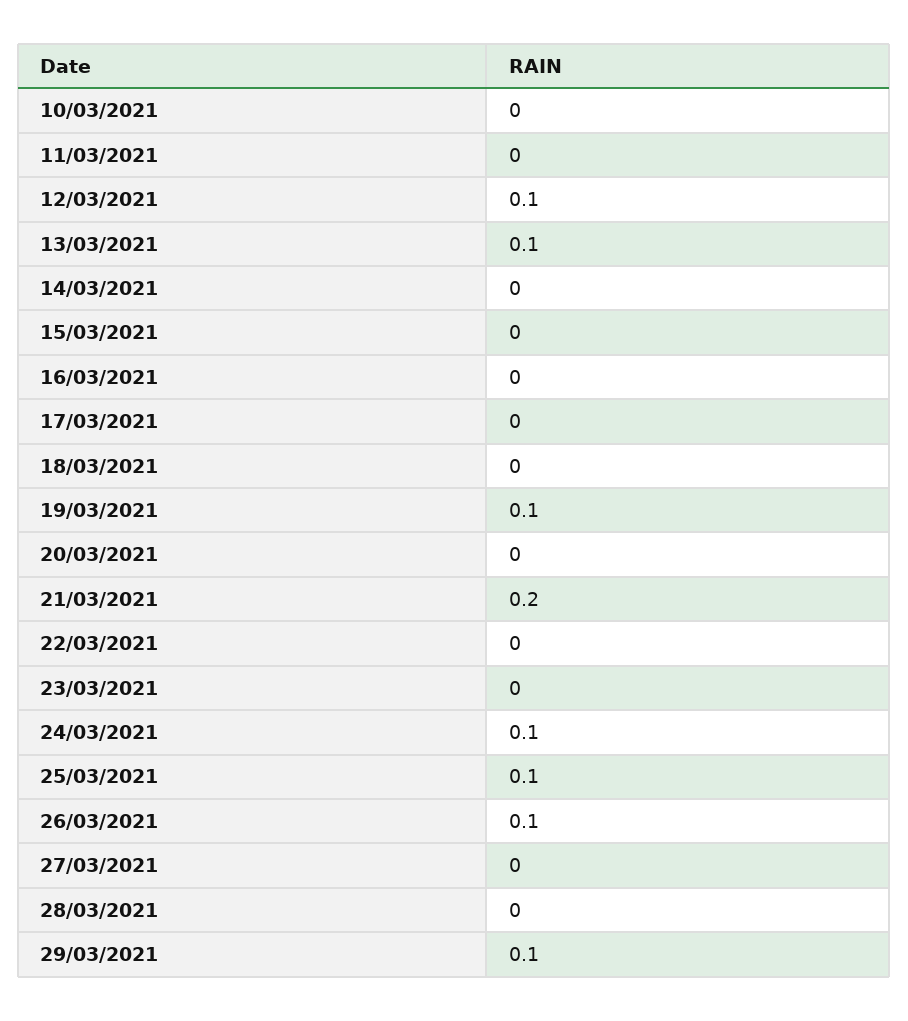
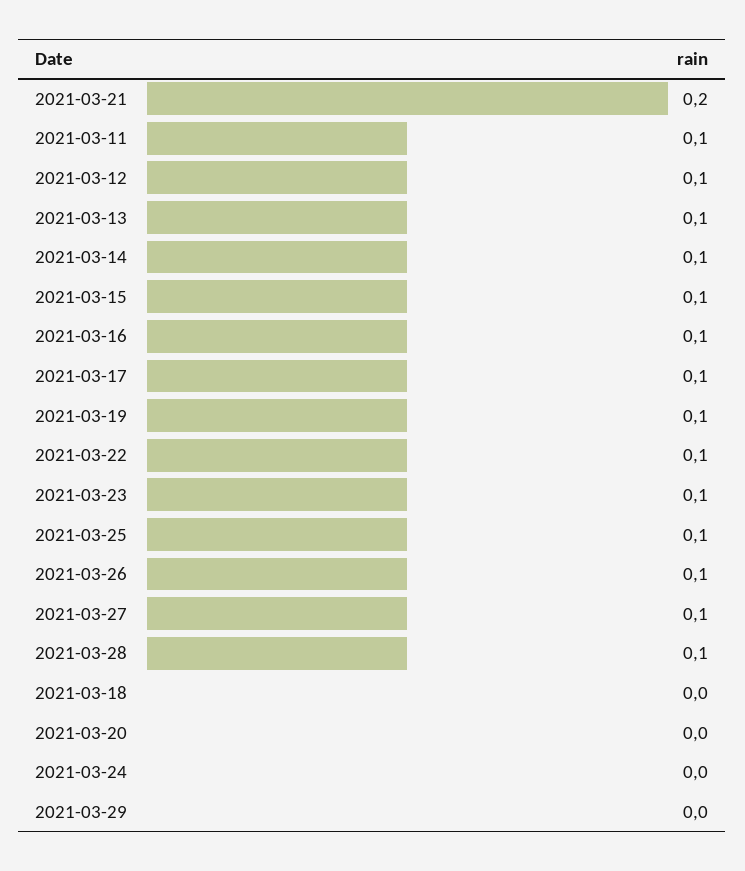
10/03/2021: 0 -> none
11/03/2021: 0 -> 0.1
14/03/2021: 0 -> 0.1
15/03/2021: 0 -> 0.1
16/03/2021: 0 -> 0.1
17/03/2021: 0 -> 0.1
22/03/2021: 0 -> 0.1
23/03/2021: 0 -> 0.1
24/03/2021: 0.1 -> 0
27/03/2021: 0 -> 0.1
28/03/2021: 0 -> 0.1
29/03/2021: 0.1 -> 0

